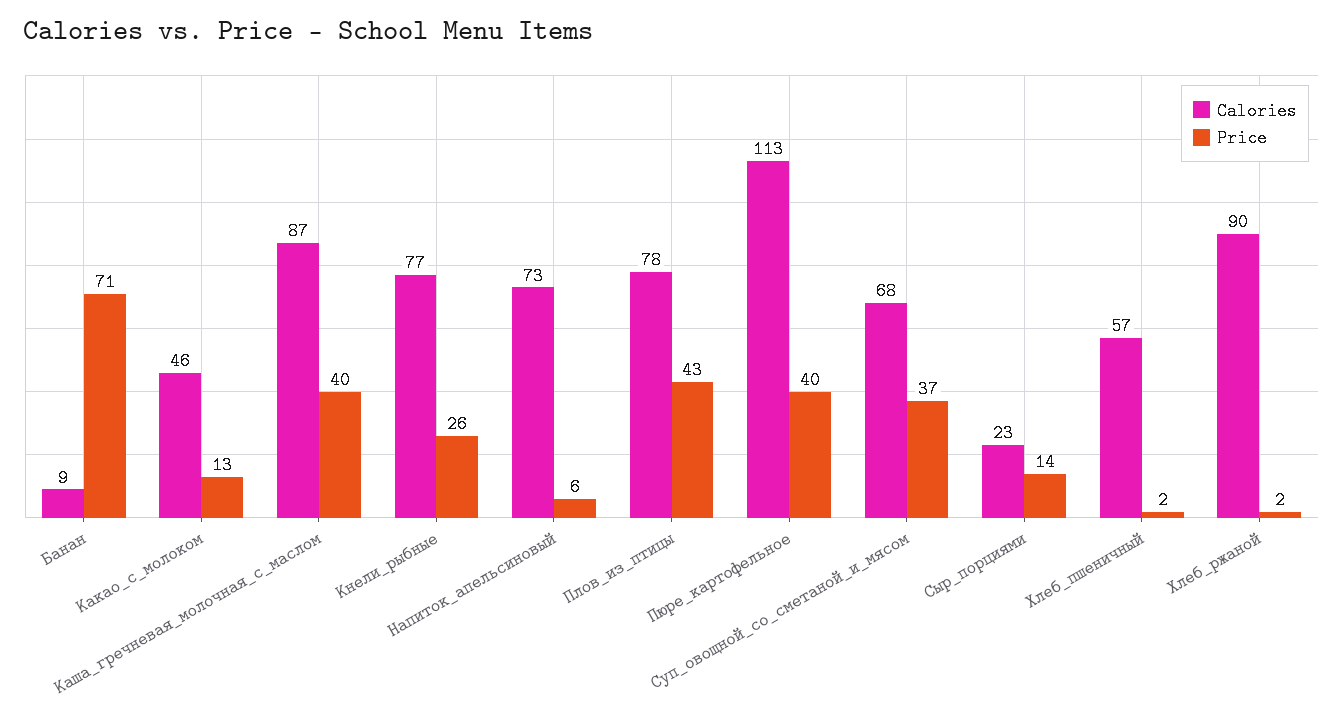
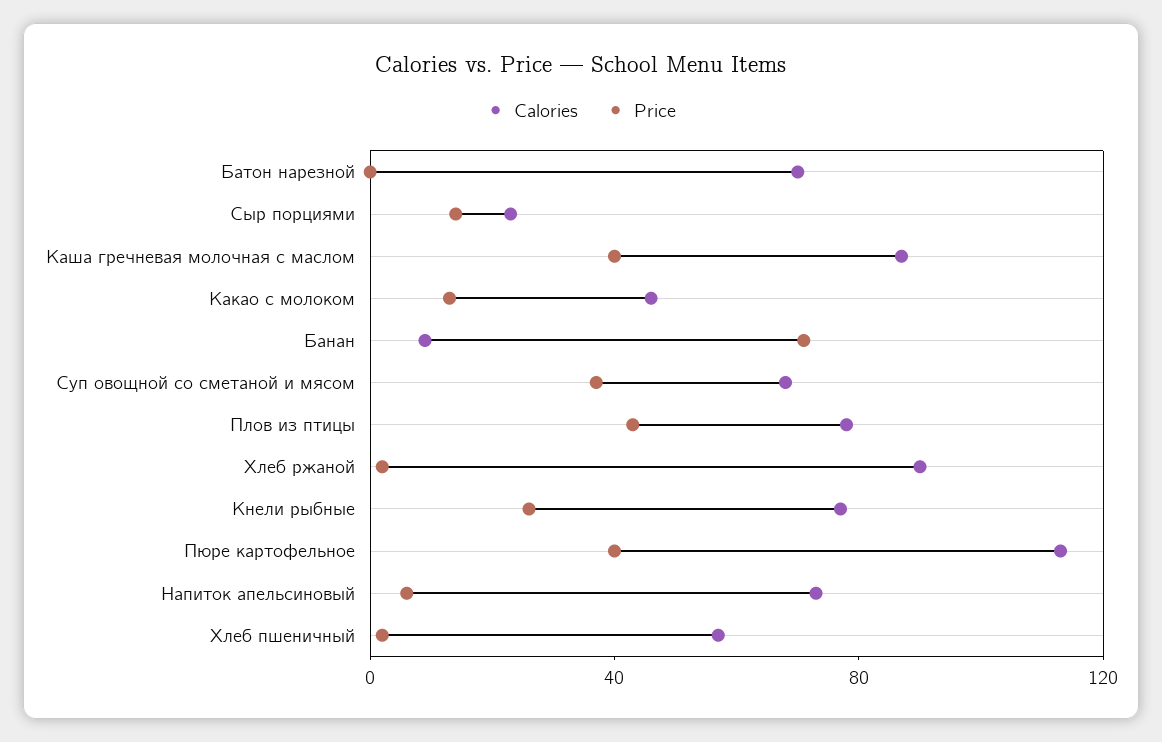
Calories, Батон нарезной: none -> 70
Price, Батон нарезной: none -> 0

